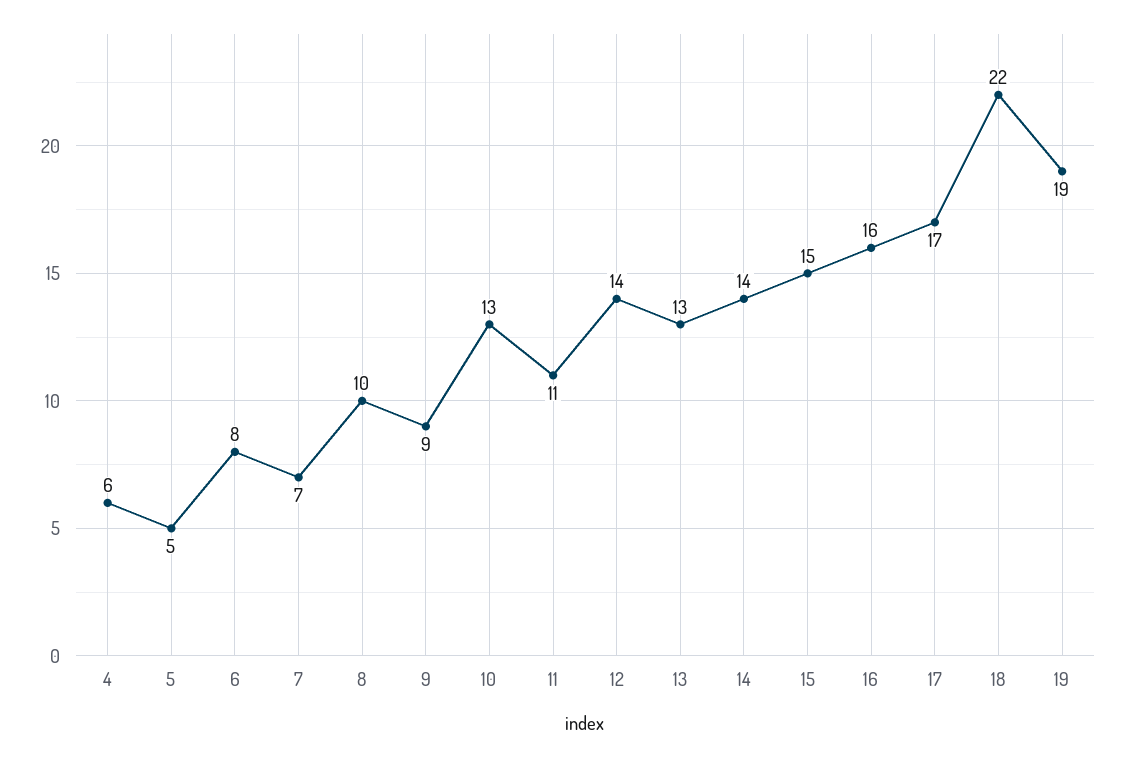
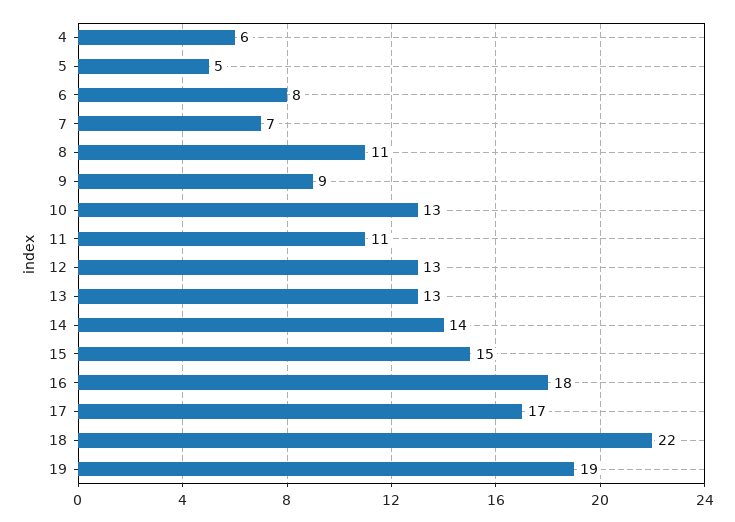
8: 10 -> 11
12: 14 -> 13
16: 16 -> 18

